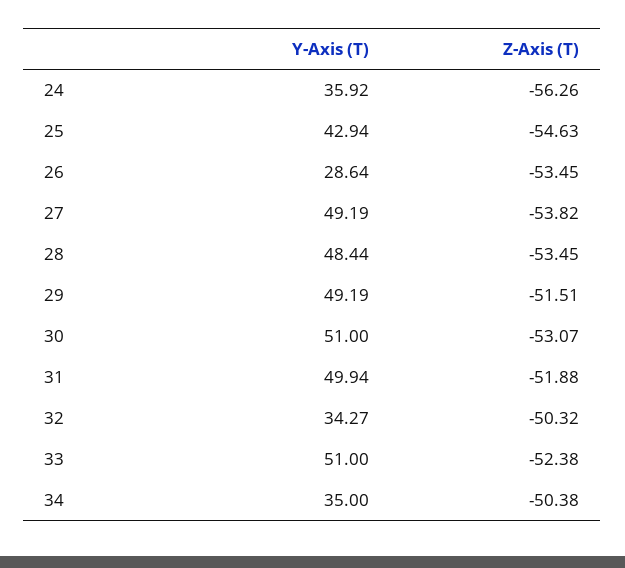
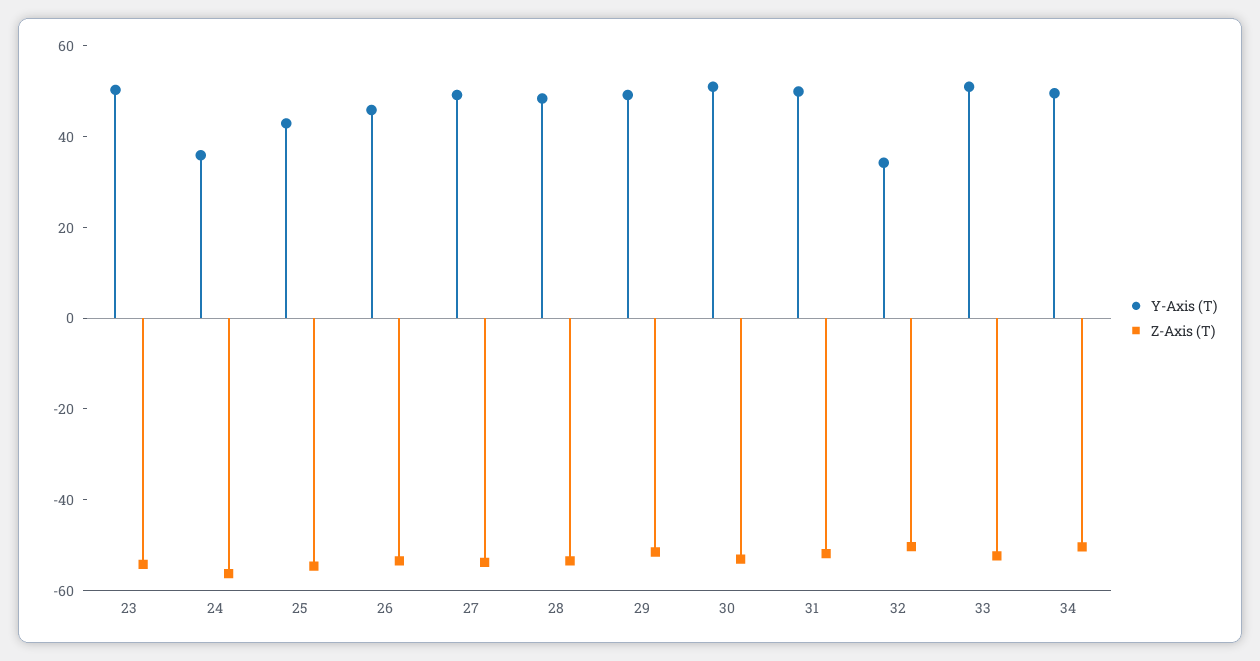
Y-Axis (T), 26: 28.64 -> 45
Y-Axis (T), 34: 35 -> 50
Y-Axis (T), 23: none -> 50
Z-Axis (T), 23: none -> -55

